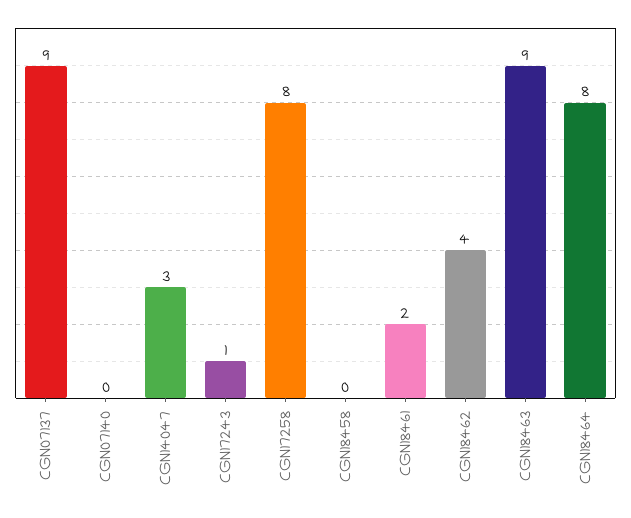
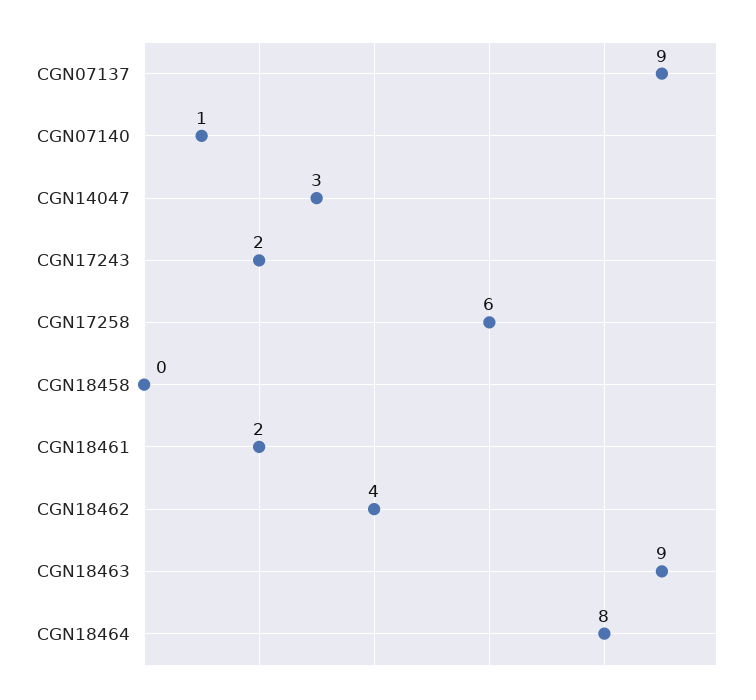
CGN07140: 0 -> 1
CGN17243: 1 -> 2
CGN17258: 8 -> 6

